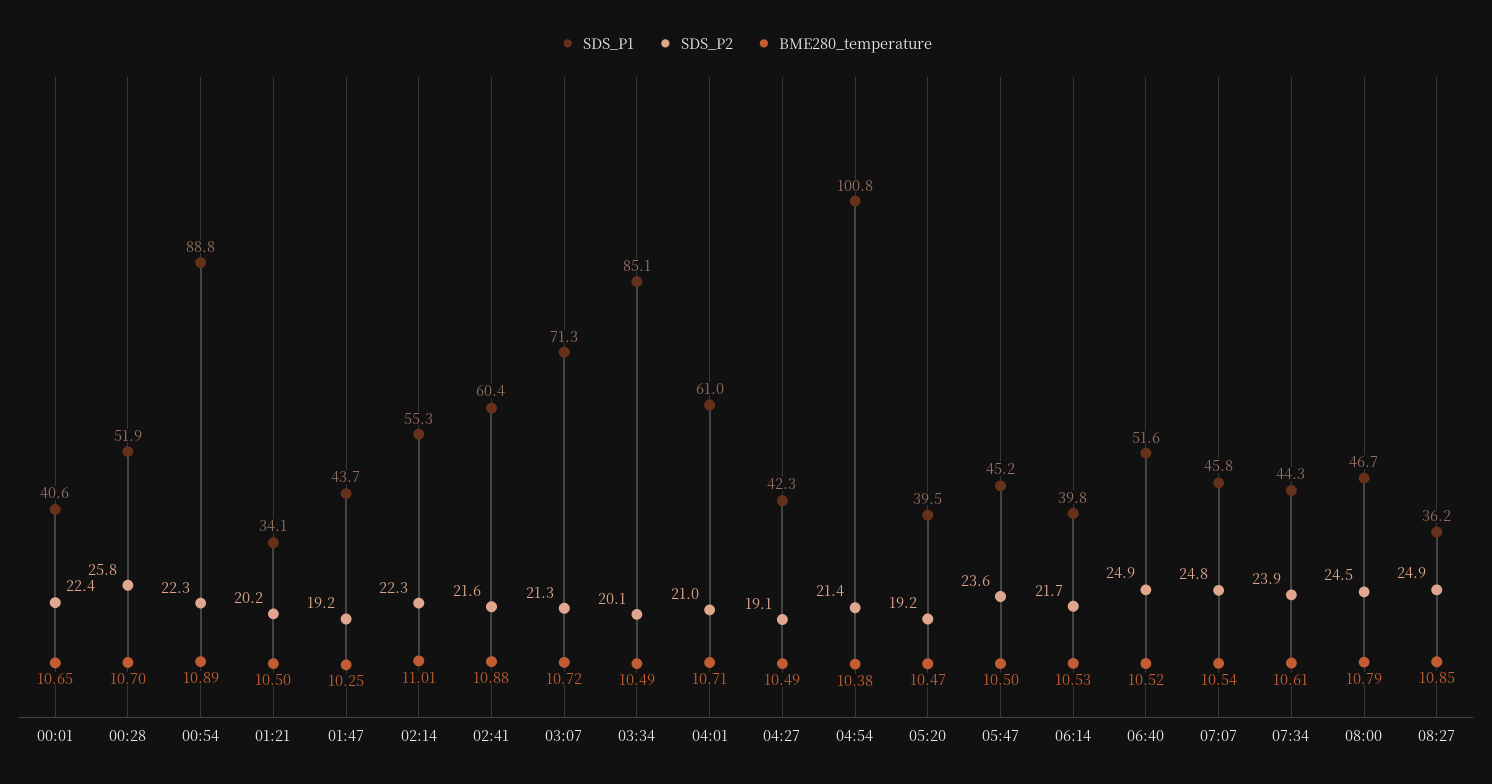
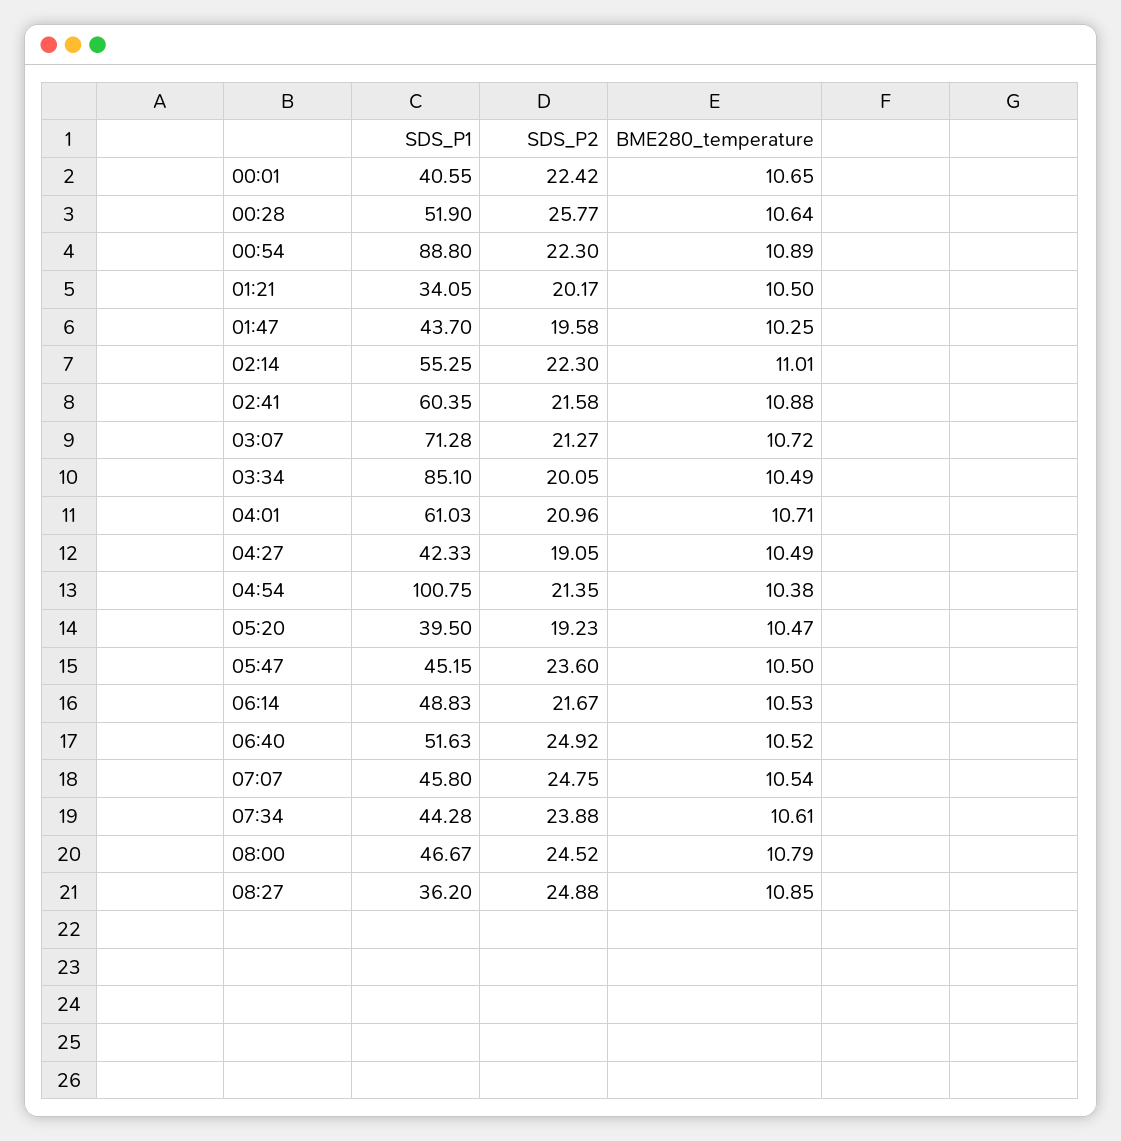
BME280_temperature, 00:28: 10.7 -> 10.64
SDS_P2, 01:47: 19.2 -> 19.58
SDS_P1, 06:14: 39.8 -> 48.83

